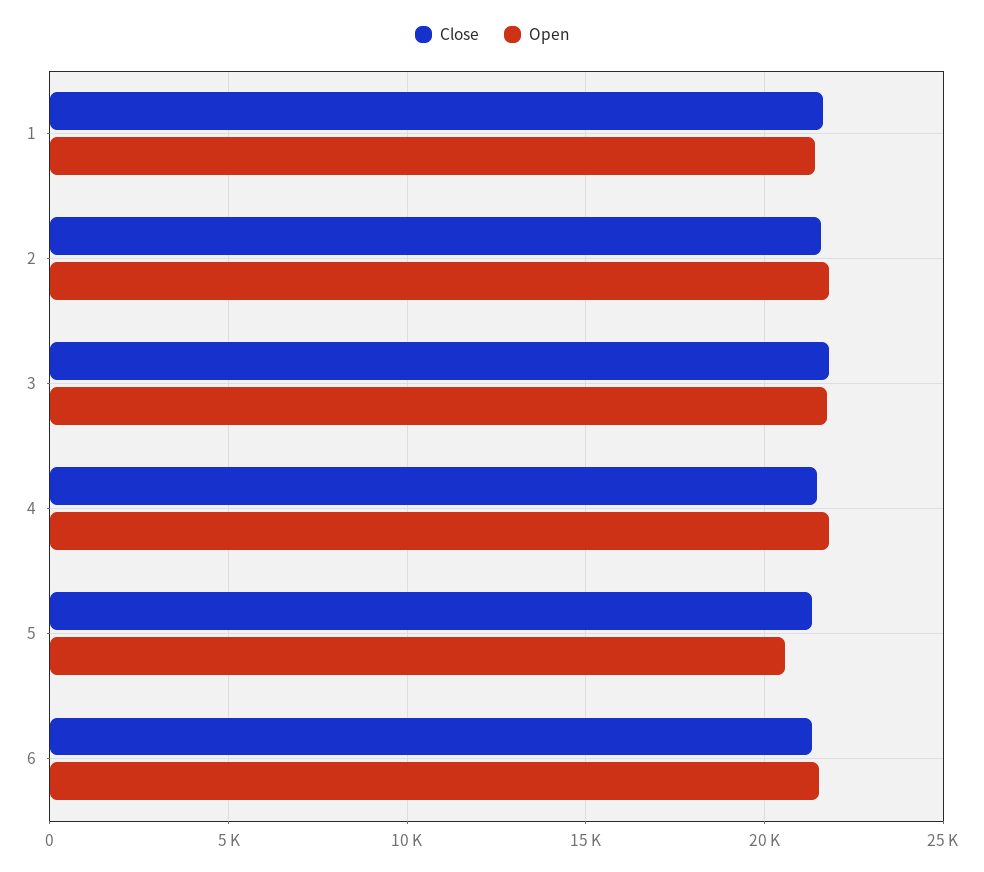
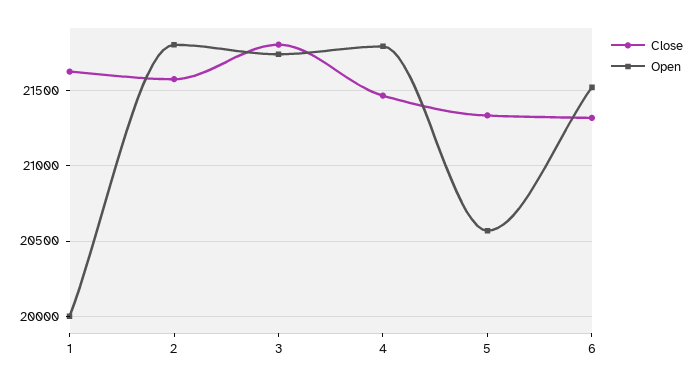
Open, 1: 21500 -> 20000

